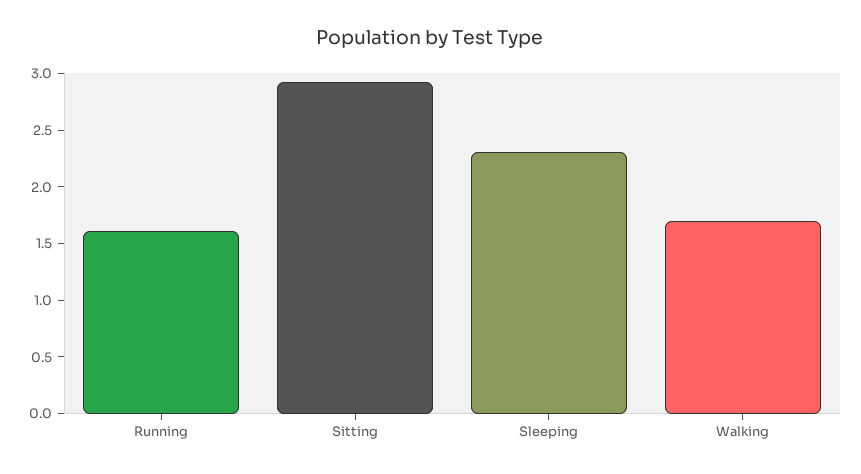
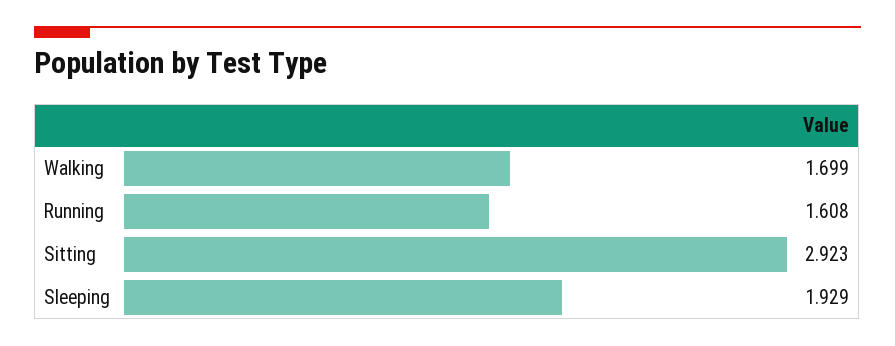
Sleeping: 2.3 -> 1.929

